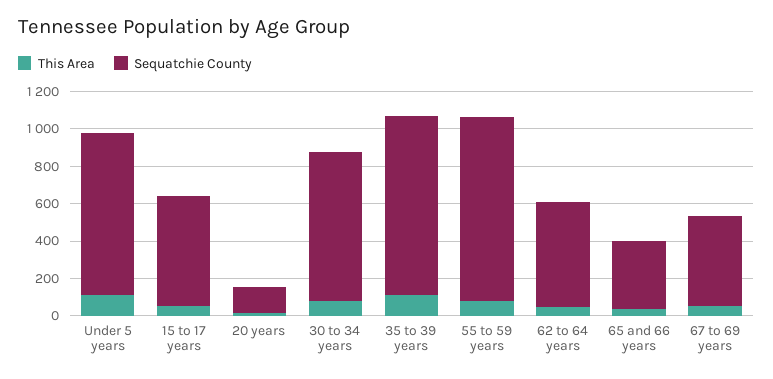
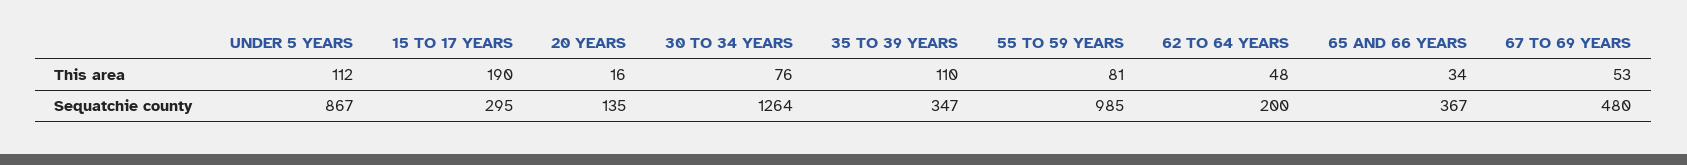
This Area, 15 to 17 years: 50 -> 190
Sequatchie County, 15 to 17 years: 600 -> 295
Sequatchie County, 30 to 34 years: 800 -> 1264
Sequatchie County, 35 to 39 years: 950 -> 347
Sequatchie County, 62 to 64 years: 550 -> 200

